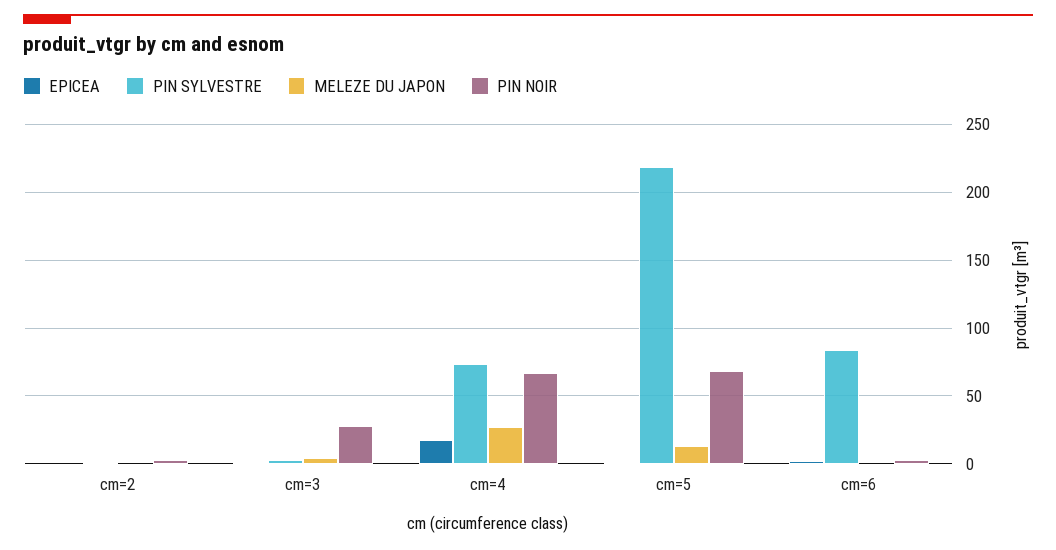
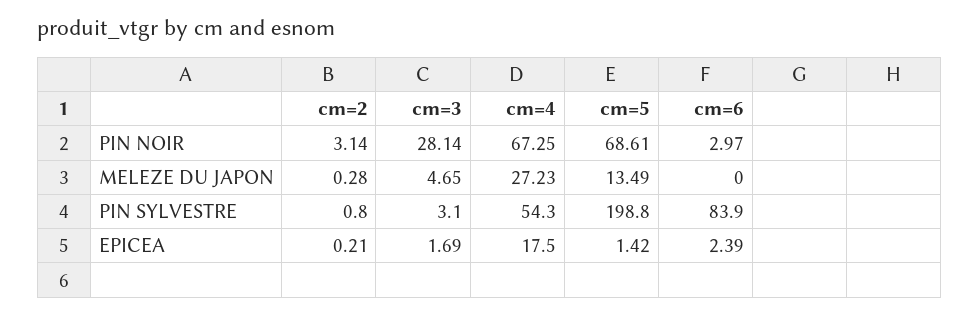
PIN SYLVESTRE, cm=4: 75 -> 54.3
PIN SYLVESTRE, cm=5: 220 -> 198.8

